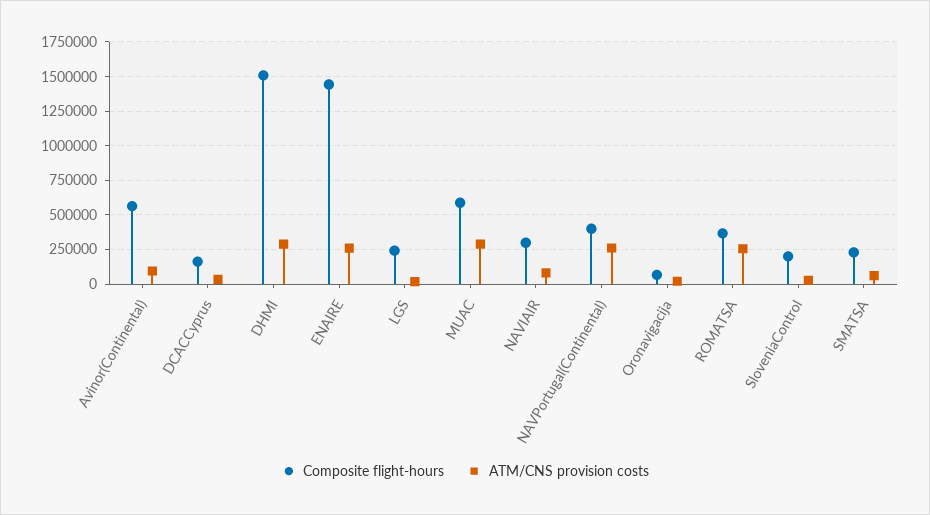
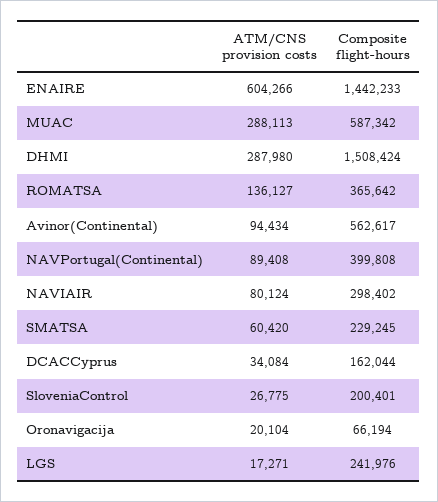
ATM/CNS provision costs, ENAIRE: 250000 -> 604266
ATM/CNS provision costs, NAVPortugal(Continental): 250000 -> 89408
ATM/CNS provision costs, ROMATSA: 250000 -> 136127

